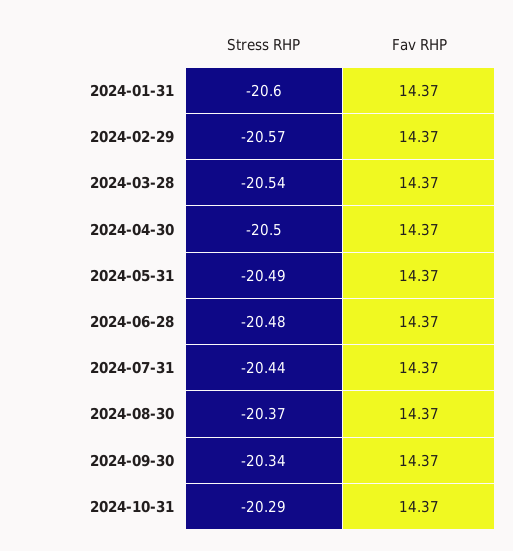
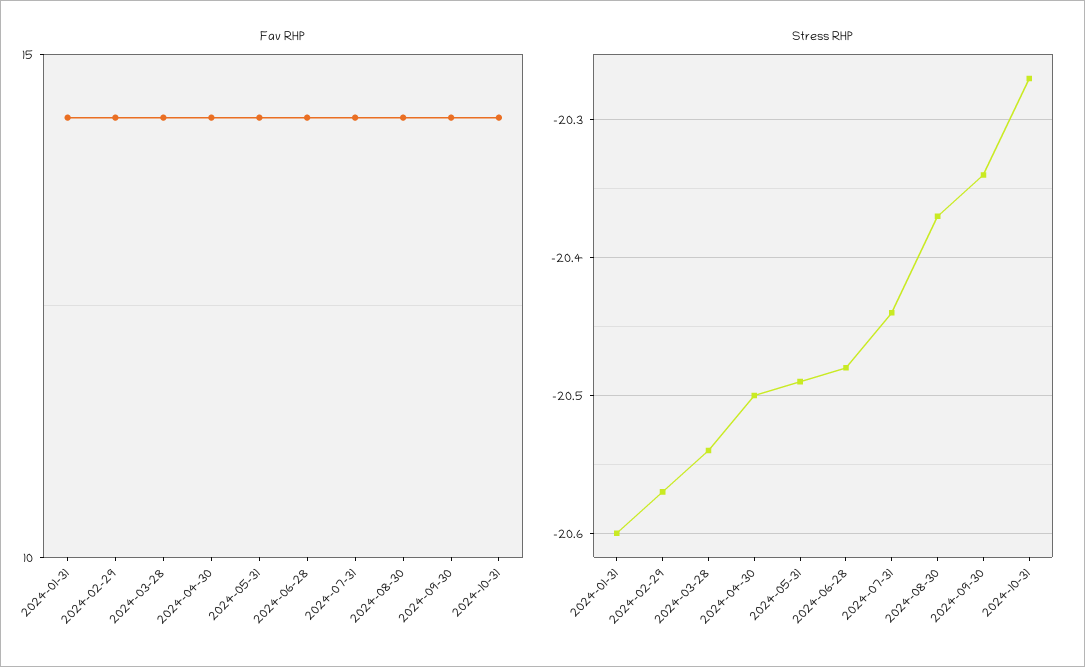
Stress RHP, 2024-10-31: -20.29 -> -20.27

